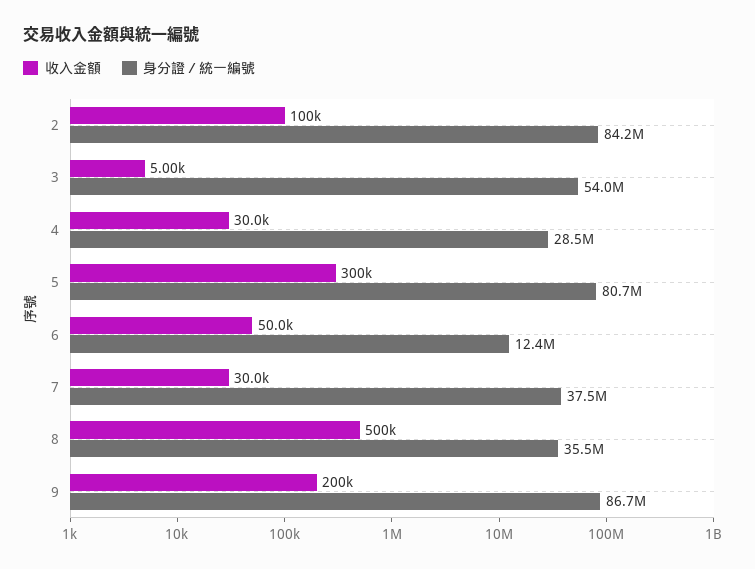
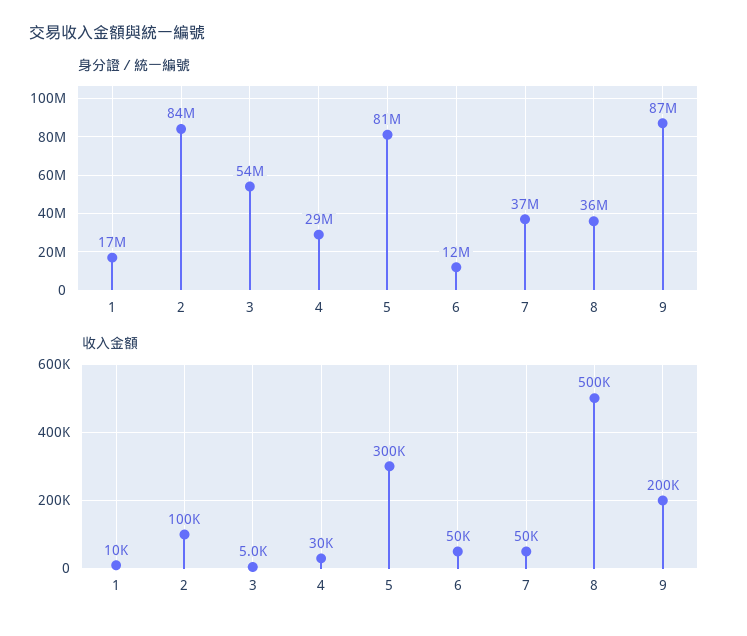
收入金額, 7: 30000 -> 50000
身分證／統一編號, 1: none -> 17000000
收入金額, 1: none -> 10000

